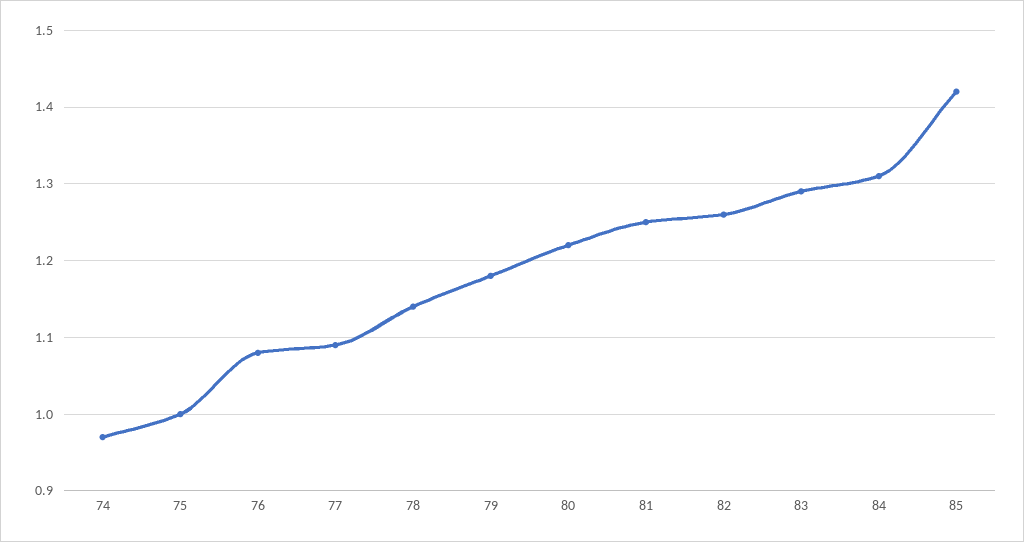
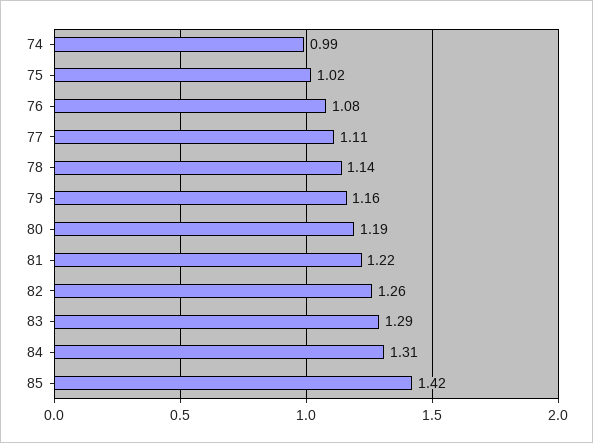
74: 0.97 -> 0.99
75: 1 -> 1.02
77: 1.09 -> 1.11
79: 1.18 -> 1.16
80: 1.22 -> 1.19
81: 1.25 -> 1.22

